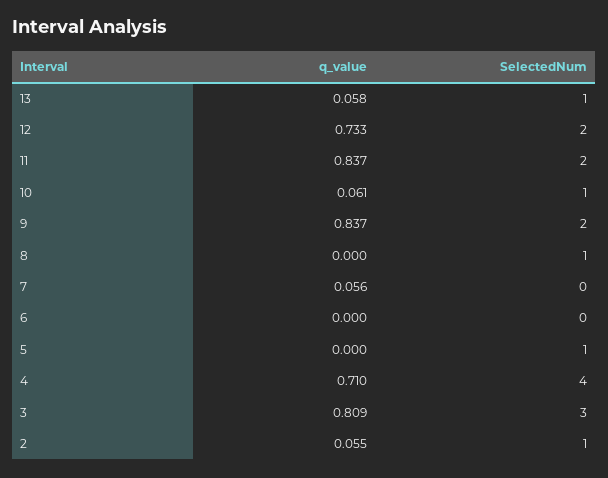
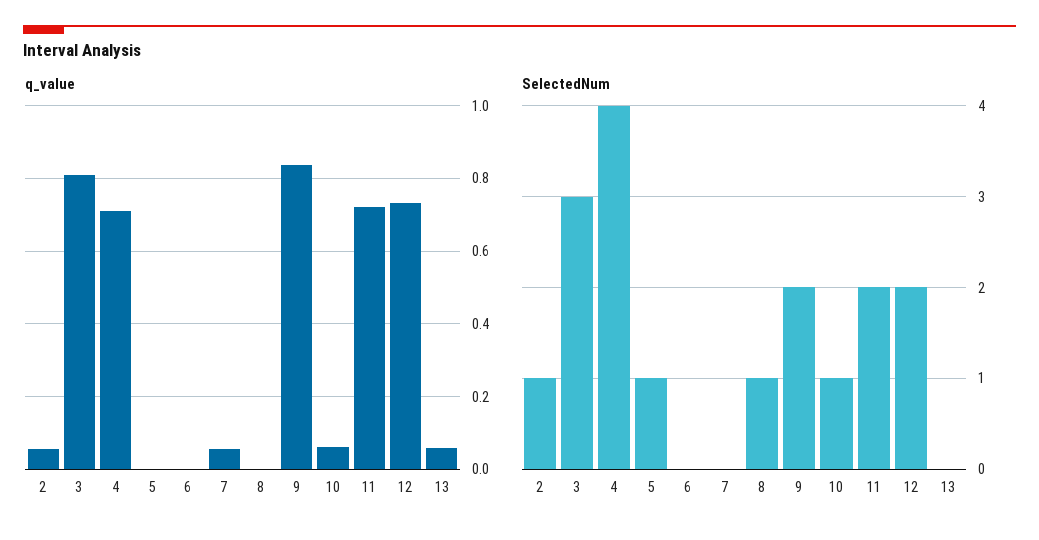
SelectedNum, 13: 1 -> 0
q_value, 11: 0.837 -> 0.72

